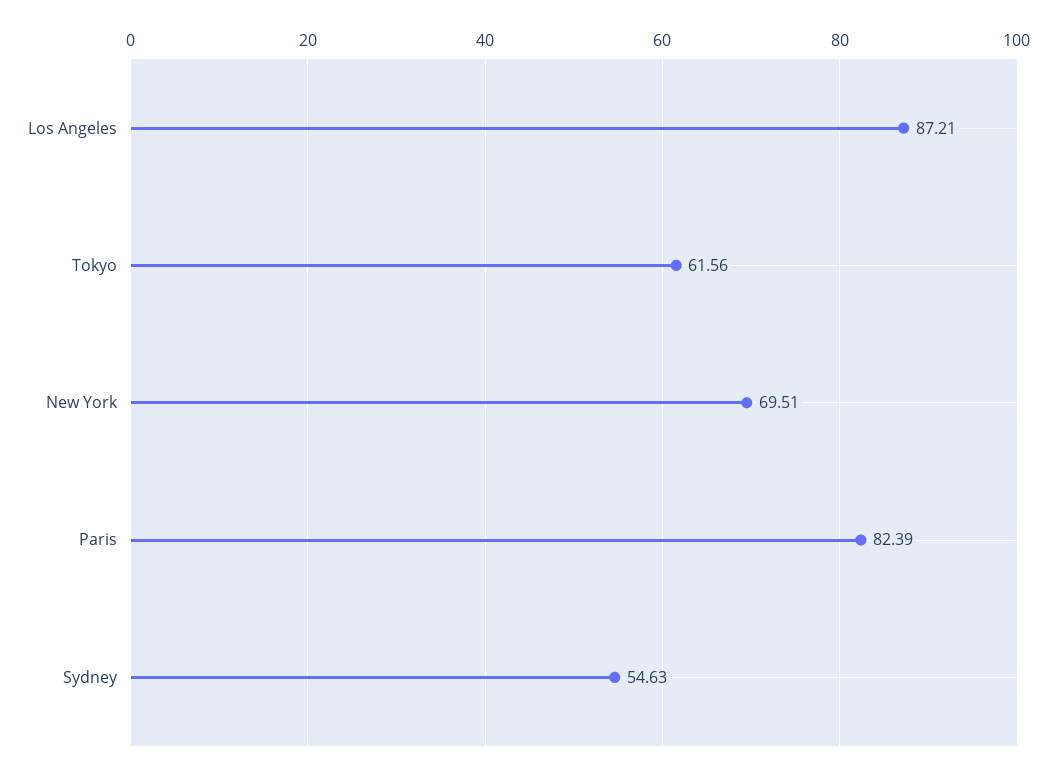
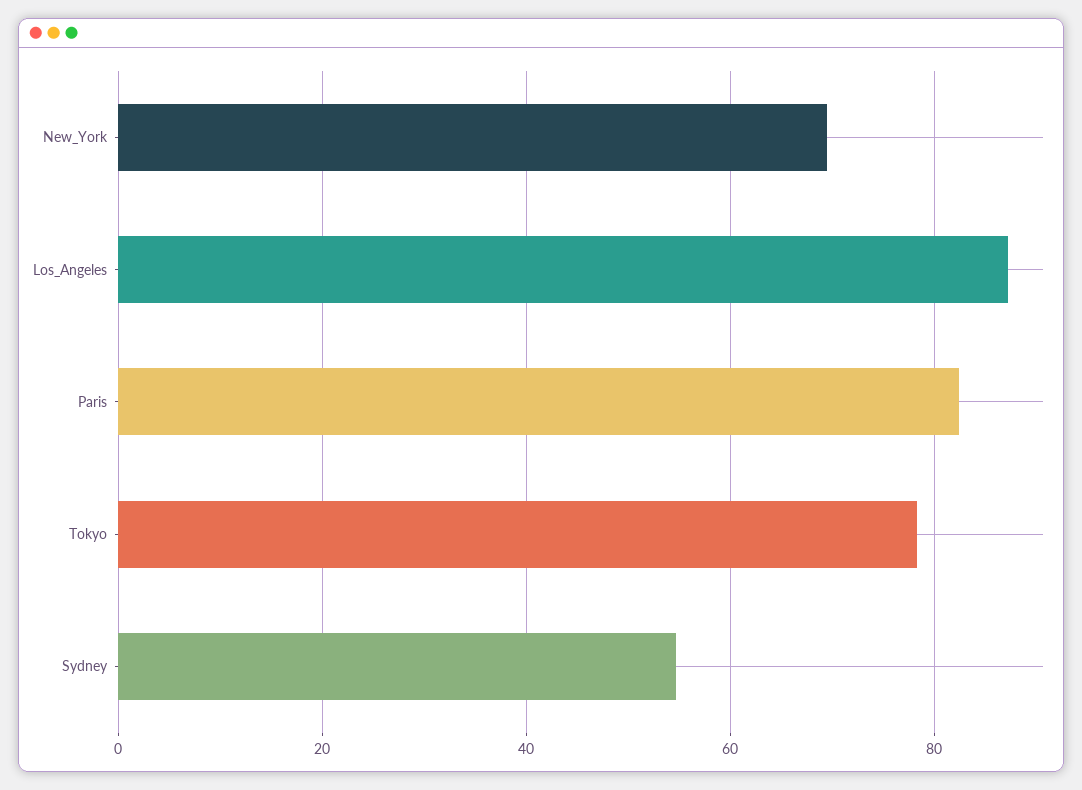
Tokyo: 61.56 -> 78

